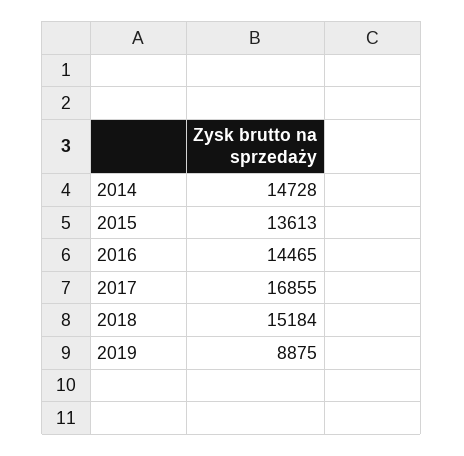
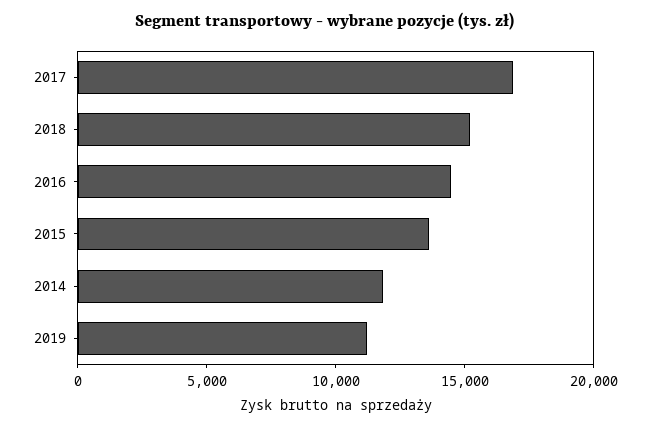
2014: 14728 -> 12000
2019: 8875 -> 11000

